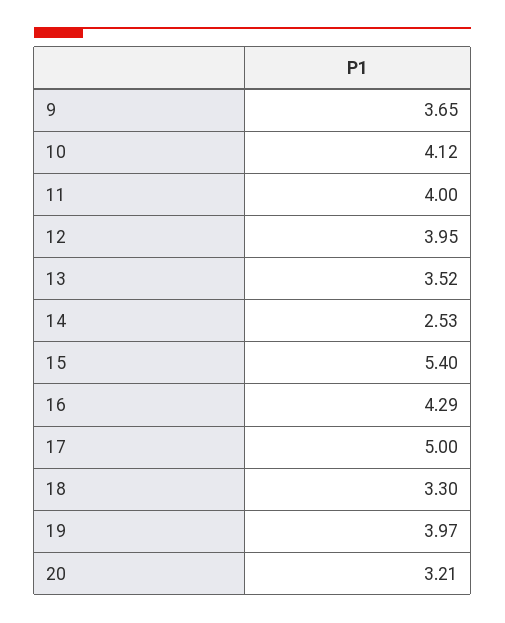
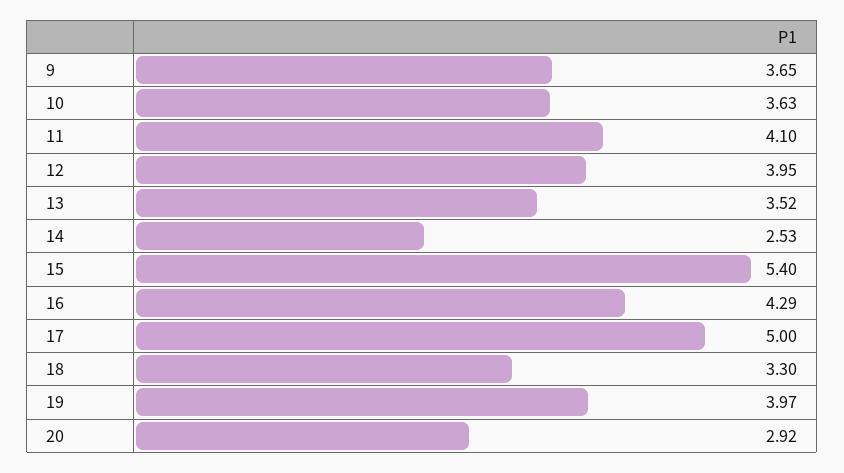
10: 4.12 -> 3.63
11: 4 -> 4.1
20: 3.21 -> 2.92

